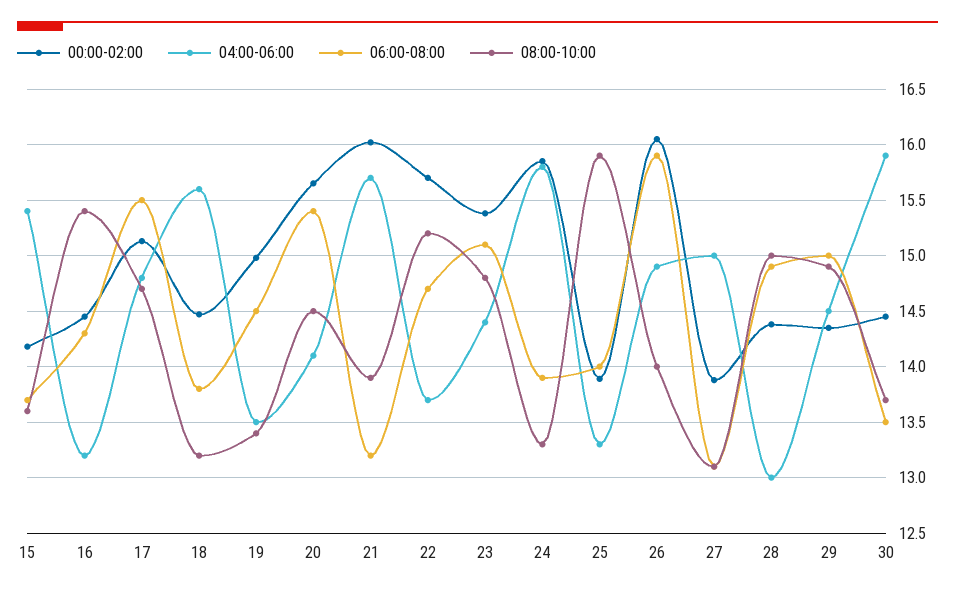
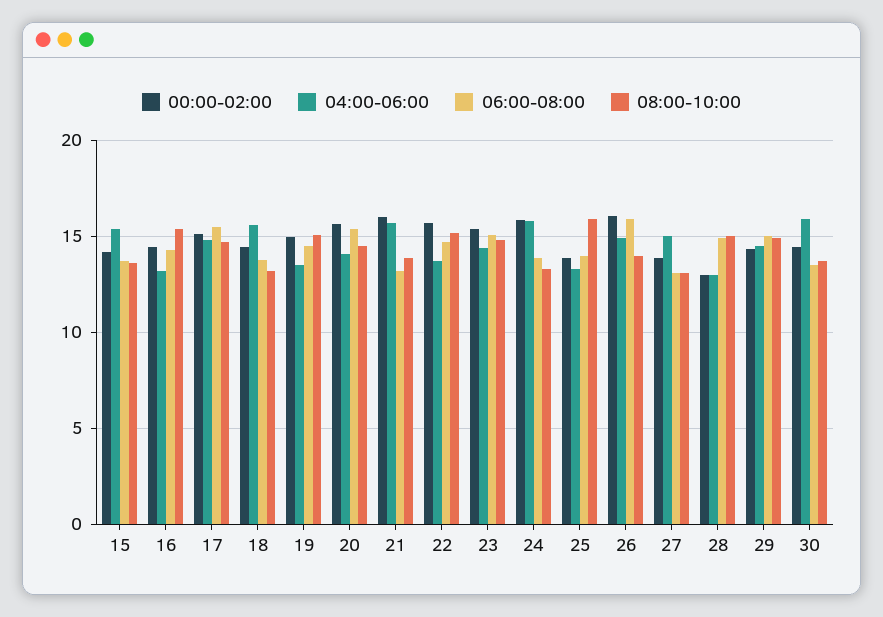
08:00-10:00, 19: 13.4 -> 15
00:00-02:00, 28: 14.4 -> 13

